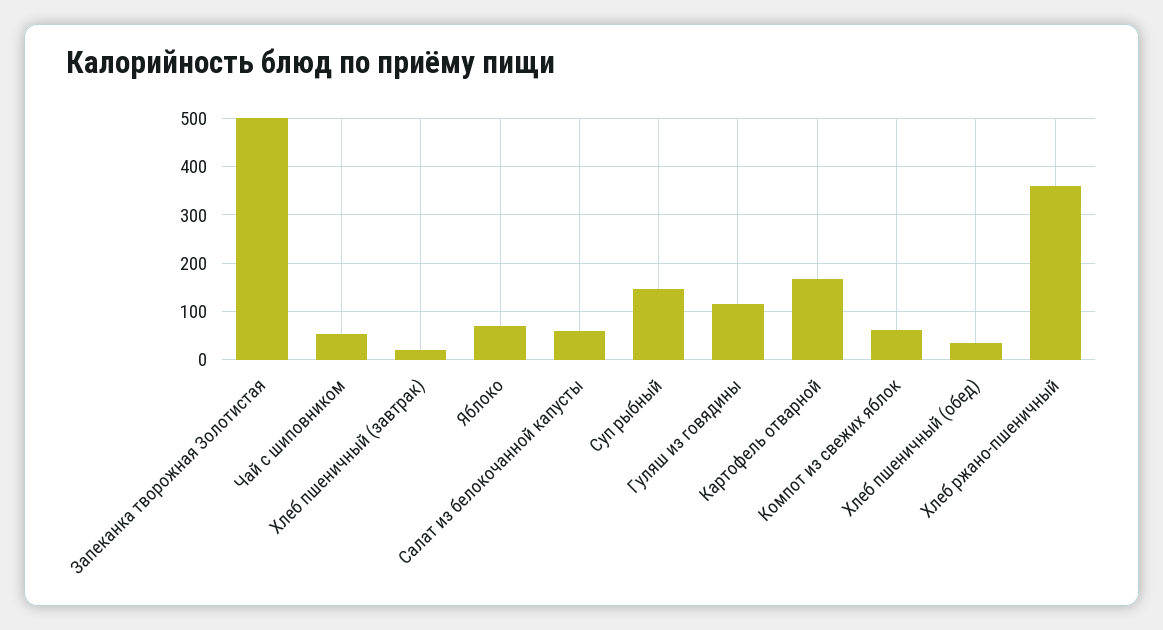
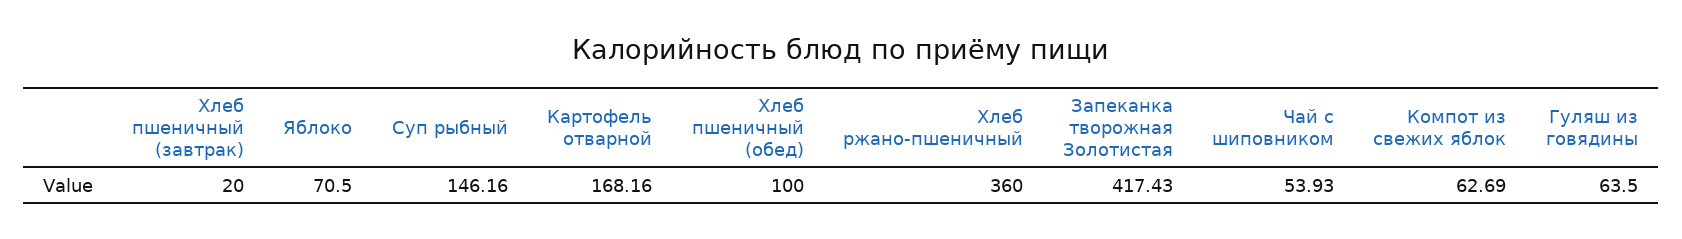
Запеканка творожная Золотистая: 500 -> 417.43
Салат из белокочанной капусты: 60 -> none
Гуляш из говядины: 120 -> 63.5
Хлеб пшеничный (обед): 40 -> 100

